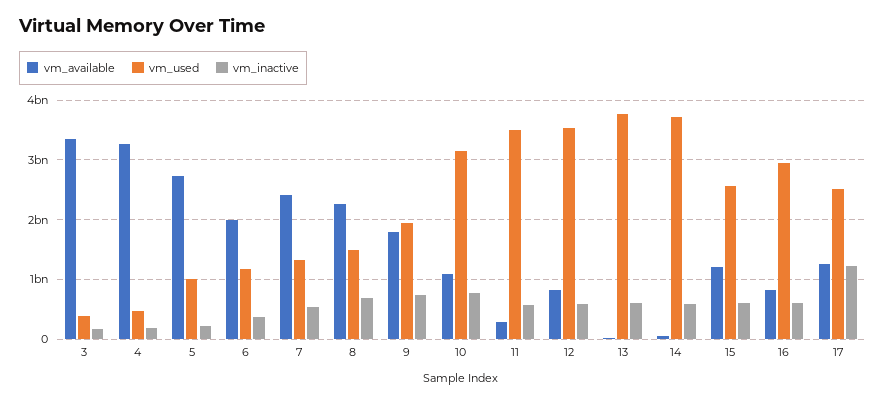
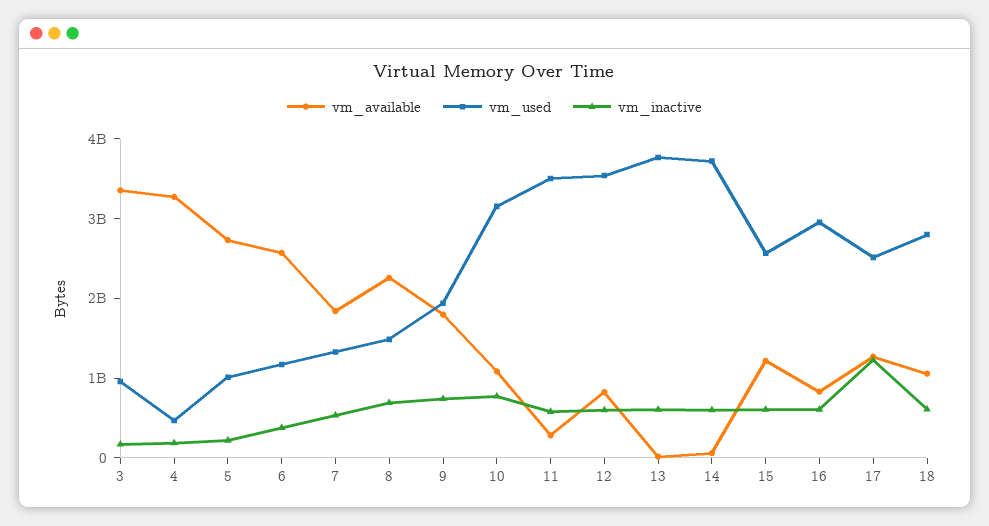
vm_used, 3: 400000000 -> 1000000000
vm_available, 6: 2000000000 -> 2600000000
vm_available, 7: 2400000000 -> 1800000000
vm_available, 18: none -> 1000000000
vm_used, 18: none -> 2800000000
vm_inactive, 18: none -> 600000000

